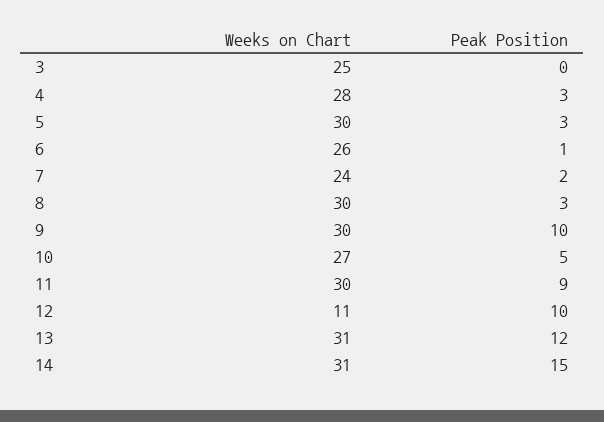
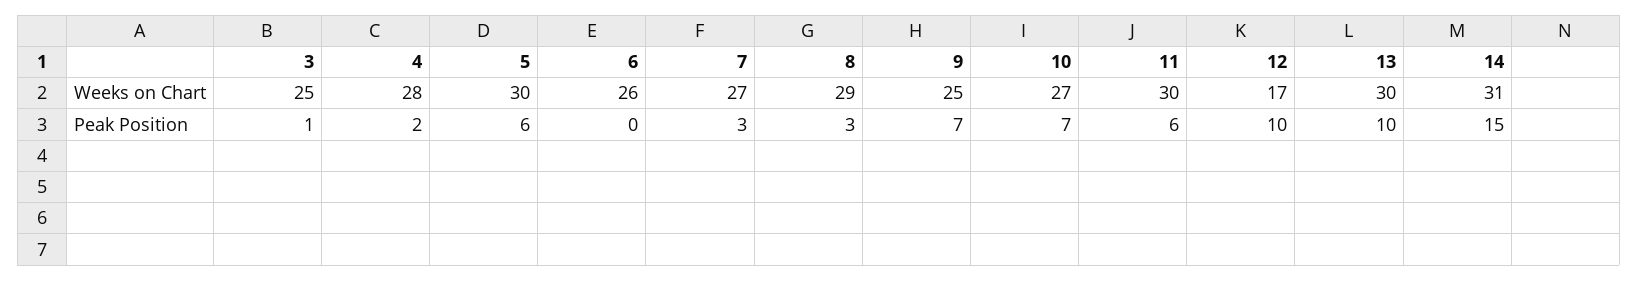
Peak Position, 3: 0 -> 1
Peak Position, 4: 3 -> 2
Peak Position, 5: 3 -> 6
Peak Position, 6: 1 -> 0
Weeks on Chart, 7: 24 -> 27
Peak Position, 7: 2 -> 3
Weeks on Chart, 8: 30 -> 29
Weeks on Chart, 9: 30 -> 25
Peak Position, 9: 10 -> 7
Peak Position, 10: 5 -> 7
Peak Position, 11: 9 -> 6
Weeks on Chart, 12: 11 -> 17
Weeks on Chart, 13: 31 -> 30
Peak Position, 13: 12 -> 10

